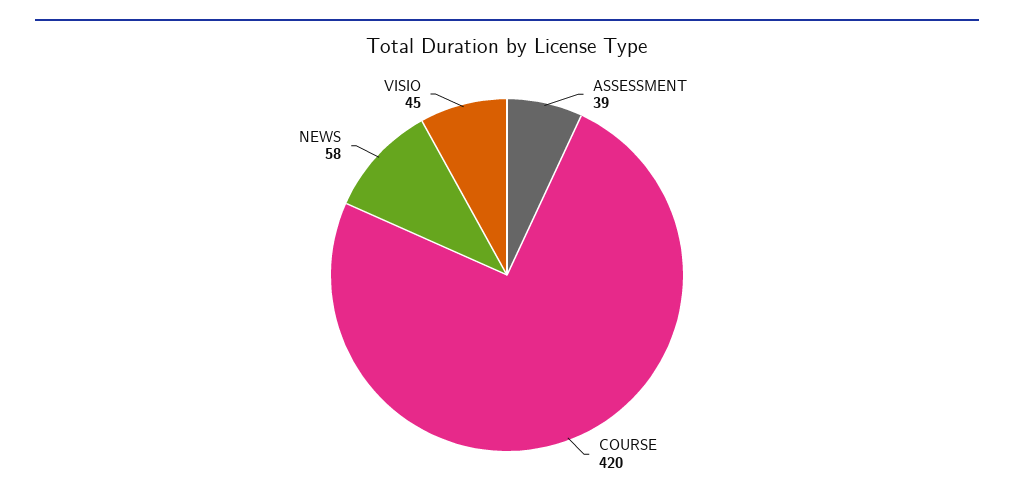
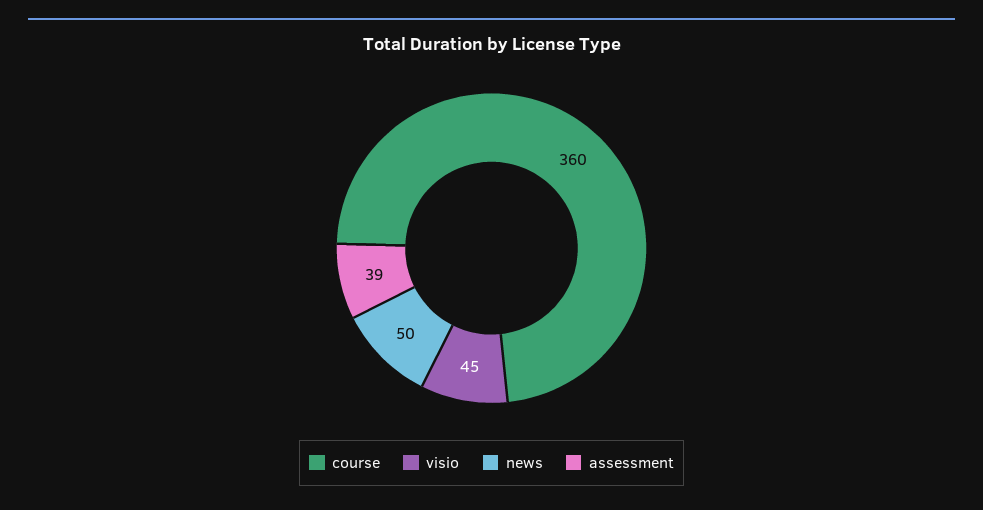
COURSE: 420 -> 360
NEWS: 58 -> 50

